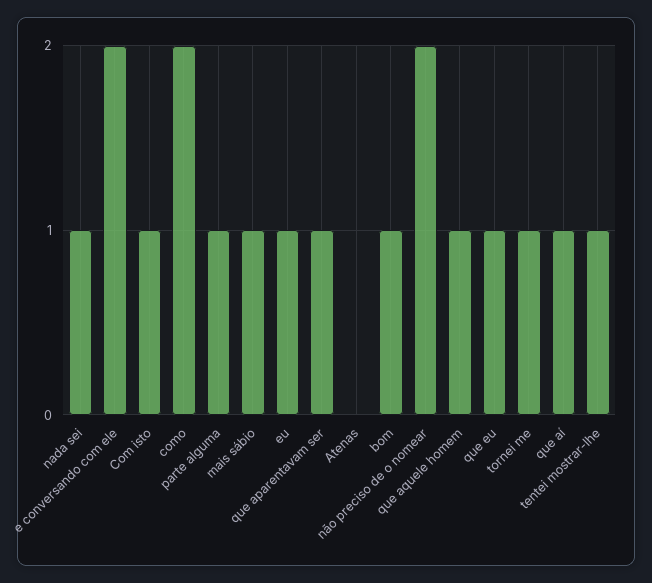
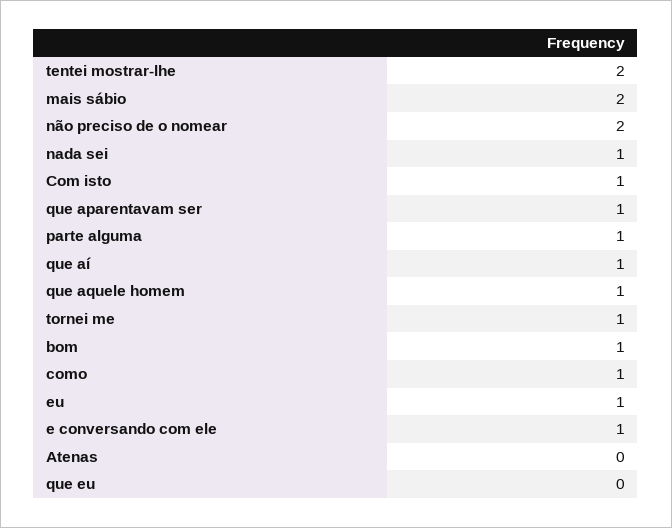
e conversando com ele: 2 -> 1
como: 2 -> 1
mais sábio: 1 -> 2
que eu: 1 -> 0
tentei mostrar-lhe: 1 -> 2

